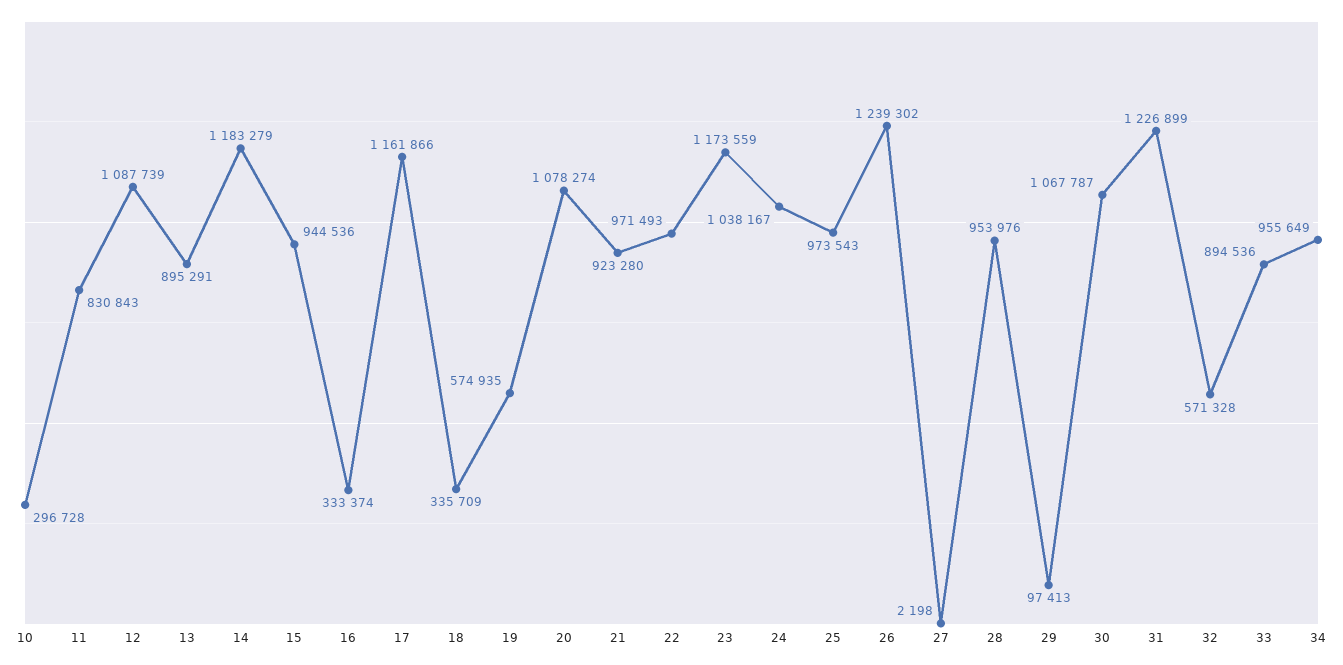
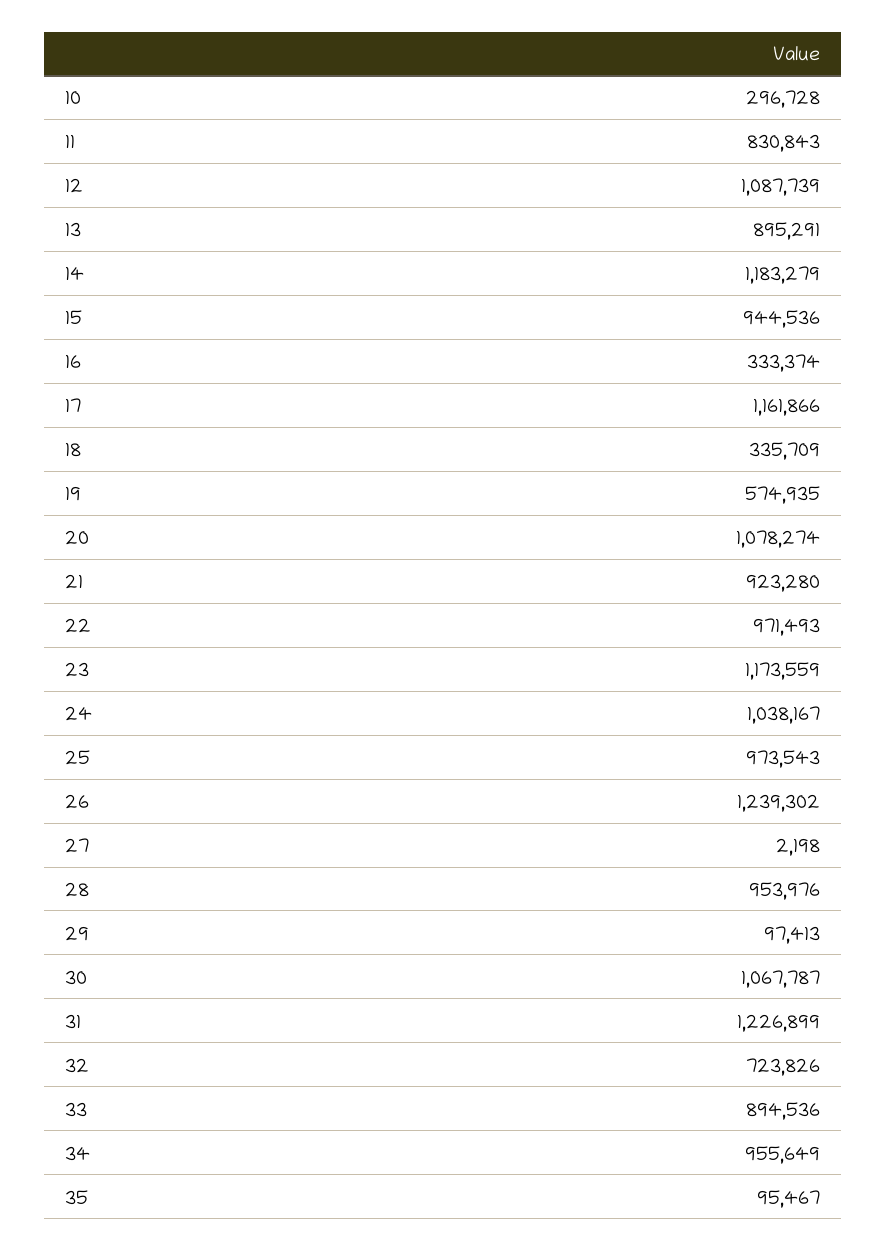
32: 571328 -> 723826
35: none -> 95467

